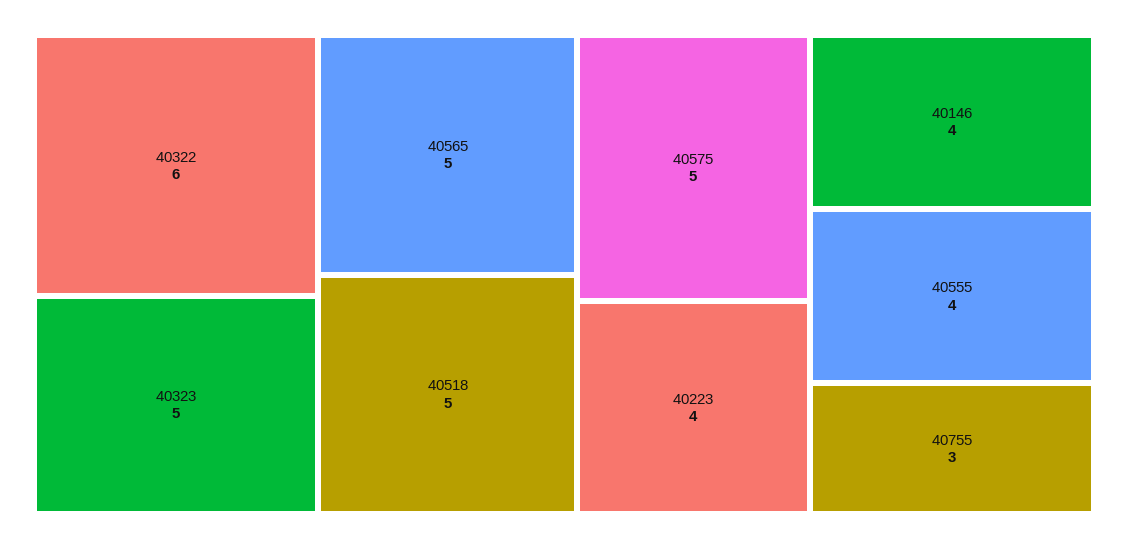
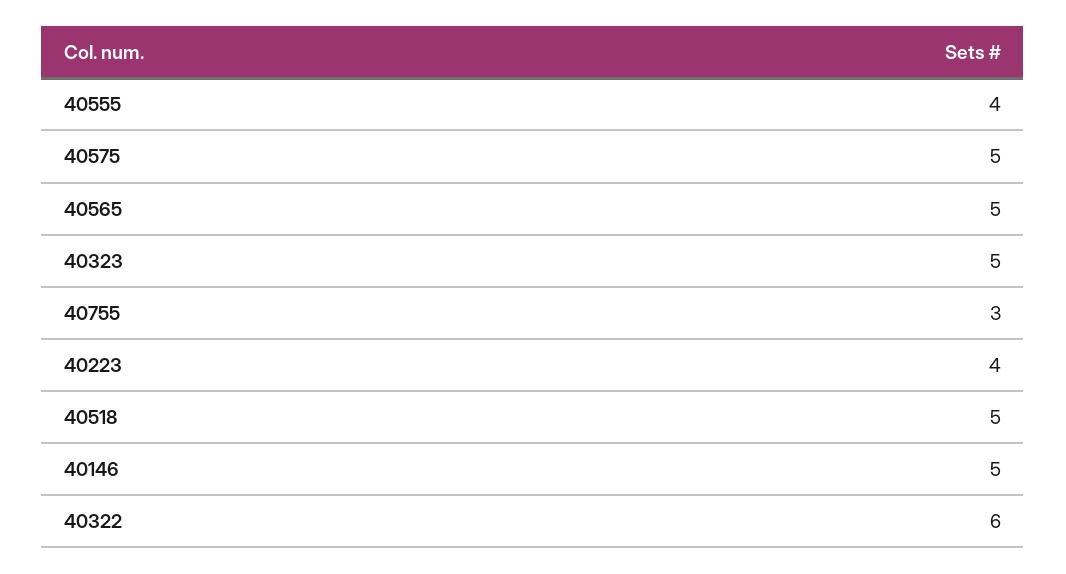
40146: 4 -> 5

